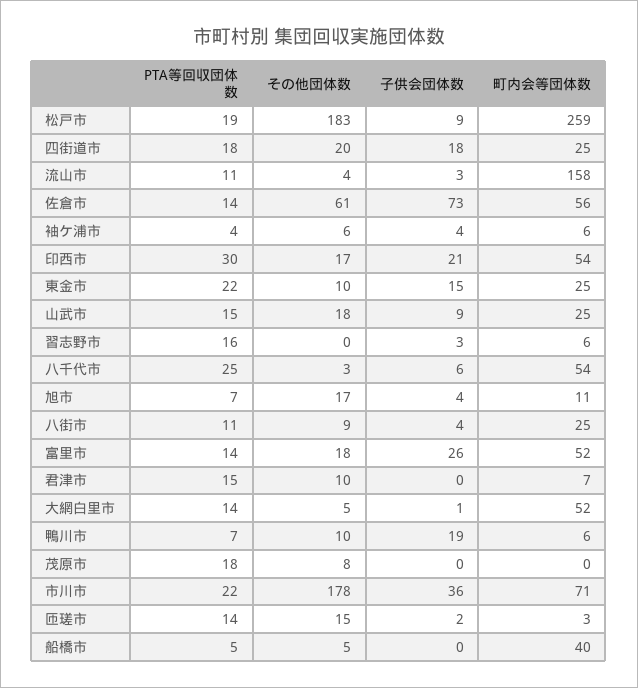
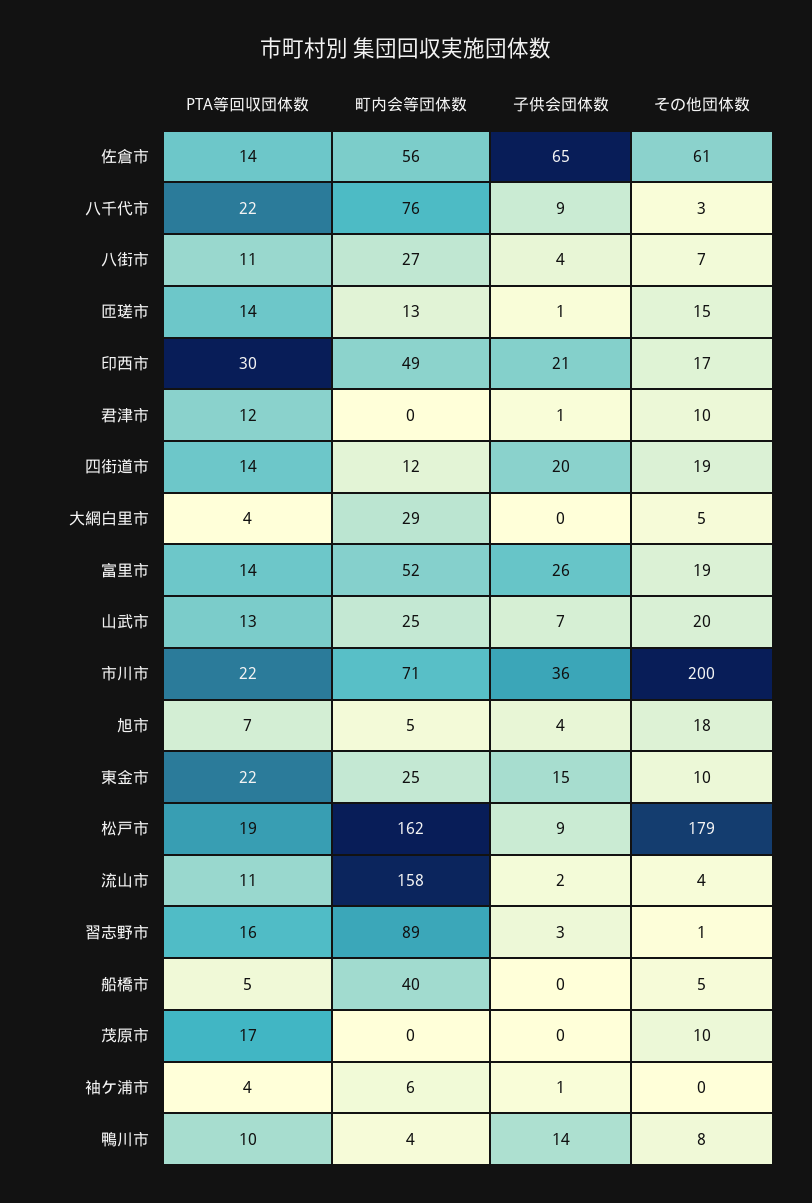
その他団体数, 松戸市: 183 -> 179
町内会等団体数, 松戸市: 259 -> 162
PTA等回収団体数, 四街道市: 18 -> 14
その他団体数, 四街道市: 20 -> 19
子供会団体数, 四街道市: 18 -> 20
町内会等団体数, 四街道市: 25 -> 12
子供会団体数, 流山市: 3 -> 2
子供会団体数, 佐倉市: 73 -> 65
その他団体数, 袖ケ浦市: 6 -> 0
子供会団体数, 袖ケ浦市: 4 -> 1
町内会等団体数, 印西市: 54 -> 49
PTA等回収団体数, 山武市: 15 -> 13
その他団体数, 山武市: 18 -> 20
子供会団体数, 山武市: 9 -> 7
その他団体数, 習志野市: 0 -> 1
町内会等団体数, 習志野市: 6 -> 89
PTA等回収団体数, 八千代市: 25 -> 22
子供会団体数, 八千代市: 6 -> 9
町内会等団体数, 八千代市: 54 -> 76
その他団体数, 旭市: 17 -> 18
町内会等団体数, 旭市: 11 -> 5
その他団体数, 八街市: 9 -> 7
町内会等団体数, 八街市: 25 -> 27
その他団体数, 富里市: 18 -> 19
PTA等回収団体数, 君津市: 15 -> 12
子供会団体数, 君津市: 0 -> 1
町内会等団体数, 君津市: 7 -> 0
PTA等回収団体数, 大網白里市: 14 -> 4
子供会団体数, 大網白里市: 1 -> 0
町内会等団体数, 大網白里市: 52 -> 29
PTA等回収団体数, 鴨川市: 7 -> 10
その他団体数, 鴨川市: 10 -> 8
子供会団体数, 鴨川市: 19 -> 14
町内会等団体数, 鴨川市: 6 -> 4
PTA等回収団体数, 茂原市: 18 -> 17
その他団体数, 茂原市: 8 -> 10
その他団体数, 市川市: 178 -> 200
子供会団体数, 匝瑳市: 2 -> 1
町内会等団体数, 匝瑳市: 3 -> 13

